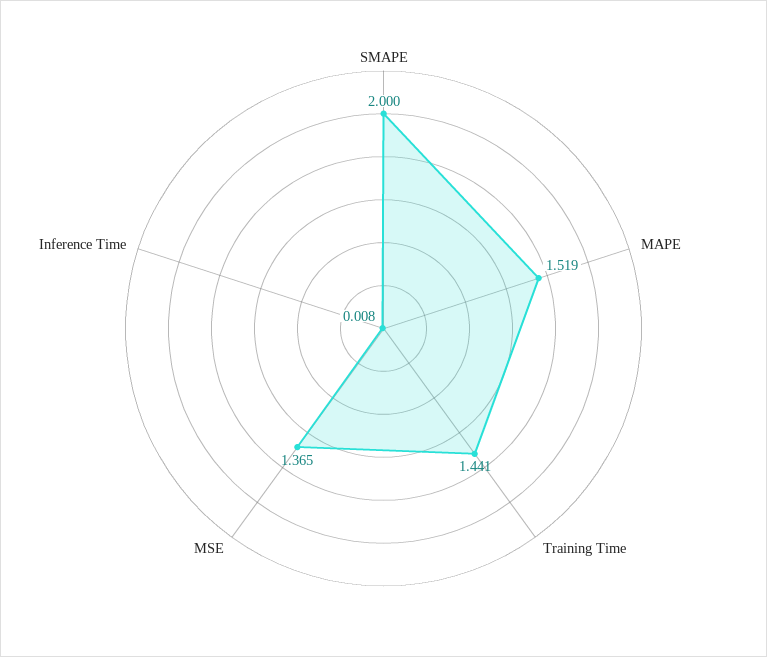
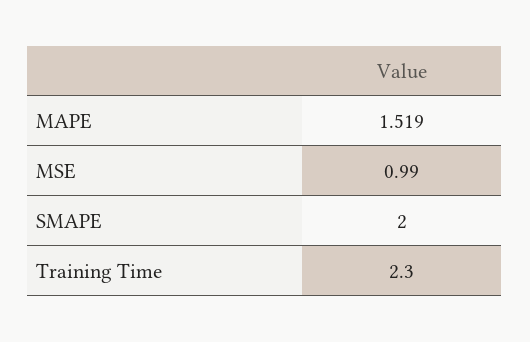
Training Time: 1.441 -> 2.3
MSE: 1.365 -> 0.99
Inference Time: 0.008 -> none

